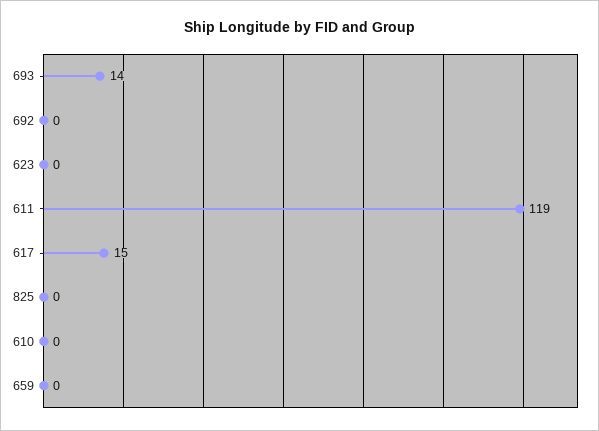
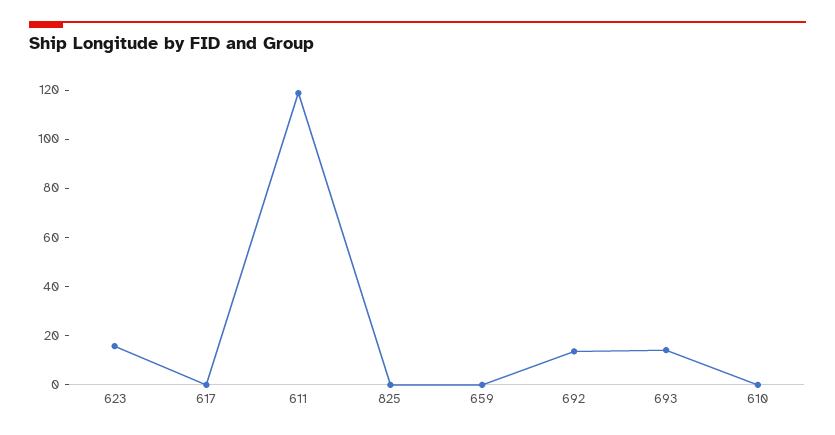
692: 0 -> 15
623: 0 -> 15
617: 15 -> 0

